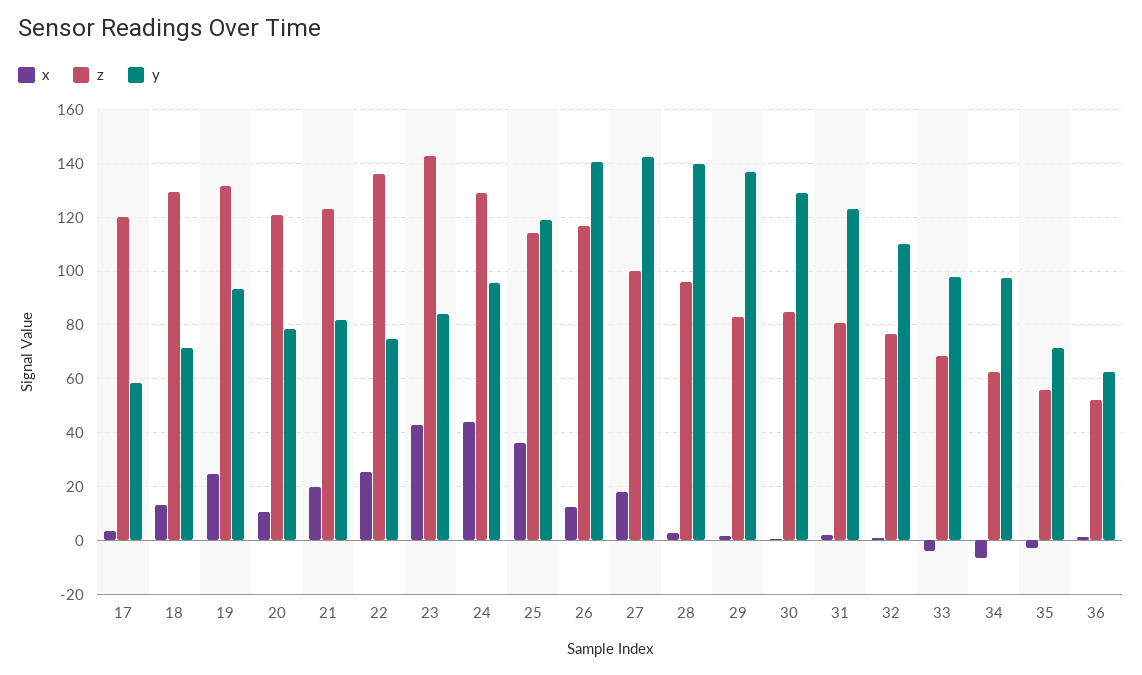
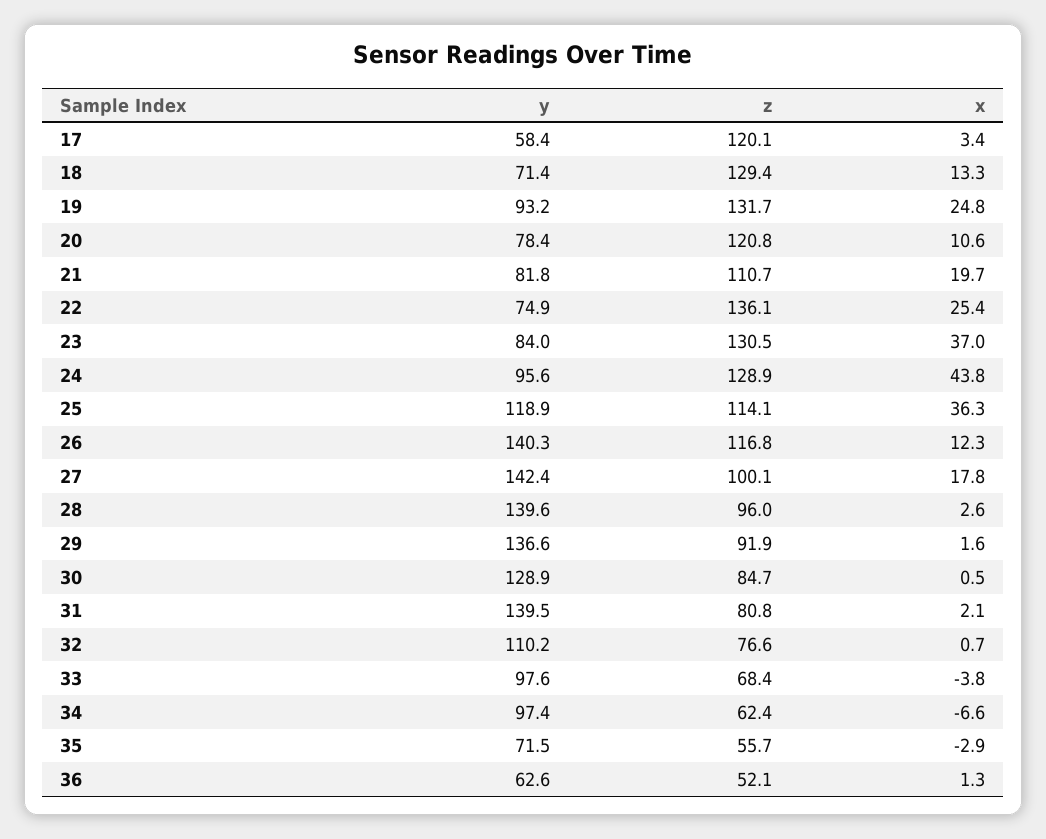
z, 21: 122.5 -> 110.7
x, 23: 42.5 -> 37
z, 23: 142.5 -> 130.5
z, 29: 82.5 -> 91.9
y, 31: 122.5 -> 139.5

